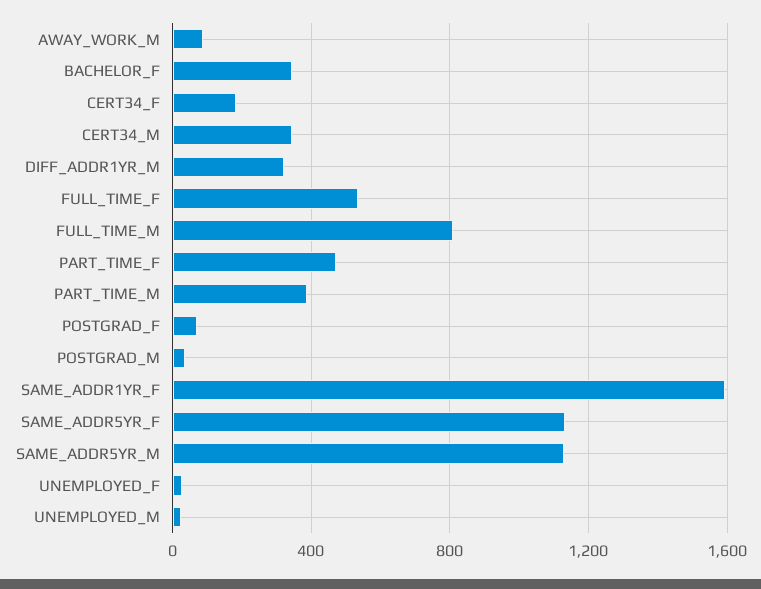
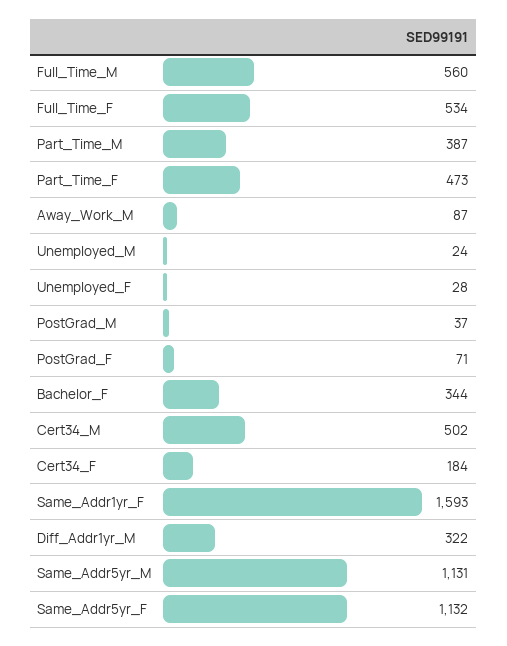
CERT34_M: 350 -> 502
FULL_TIME_M: 800 -> 560

